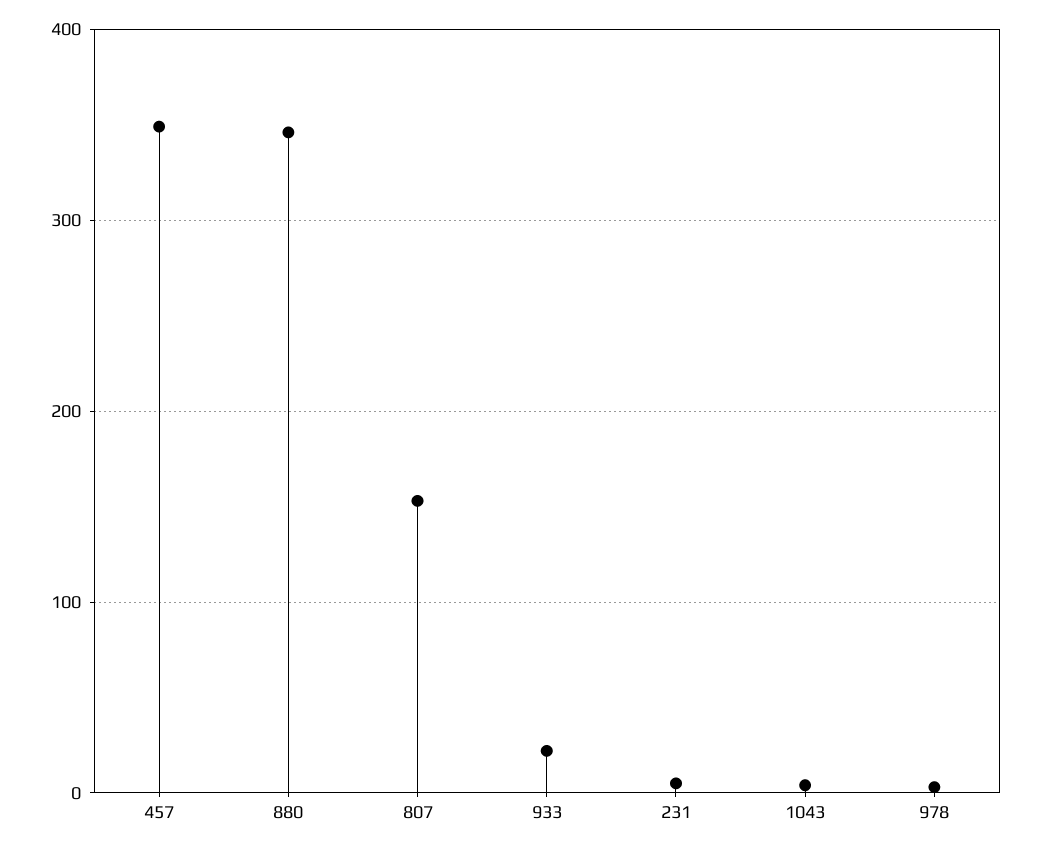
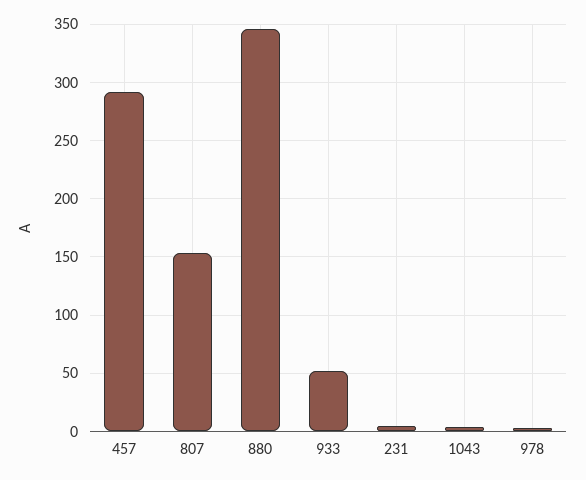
457: 350 -> 290
933: 20 -> 50

